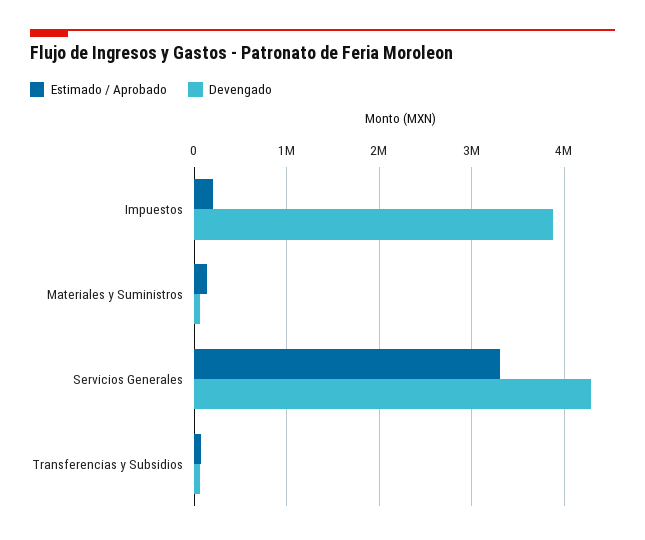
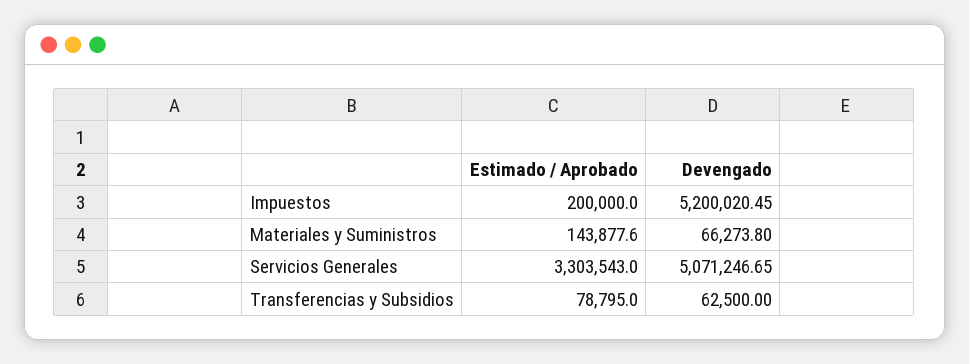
Devengado, Impuestos: 3900000 -> 5200020.45
Devengado, Servicios Generales: 4300000 -> 5071246.65

